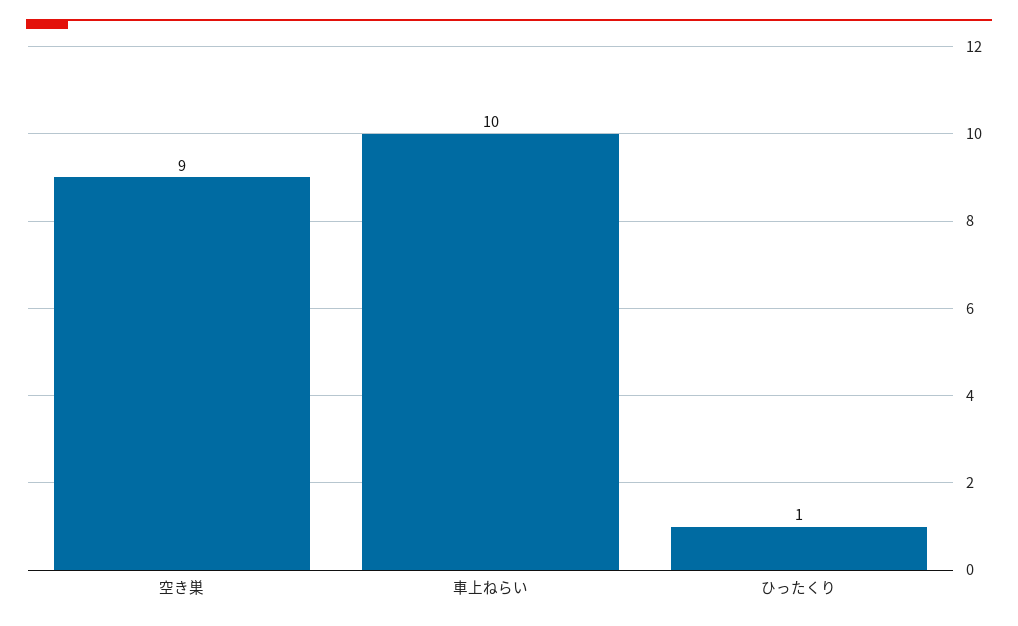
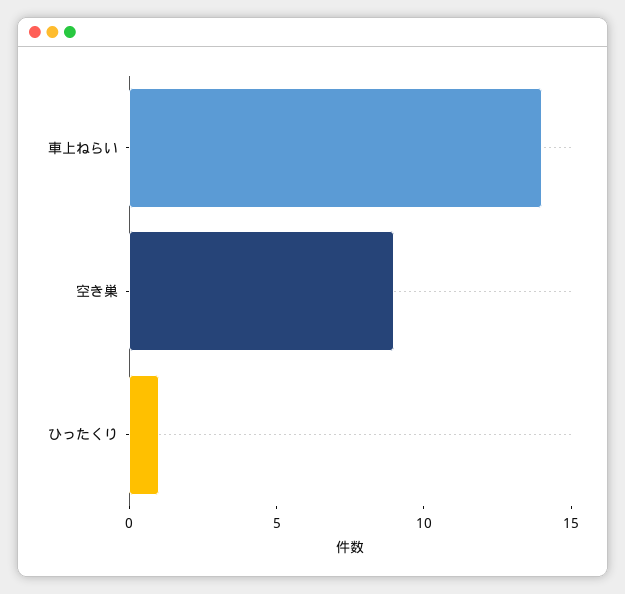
車上ねらい: 10 -> 14

